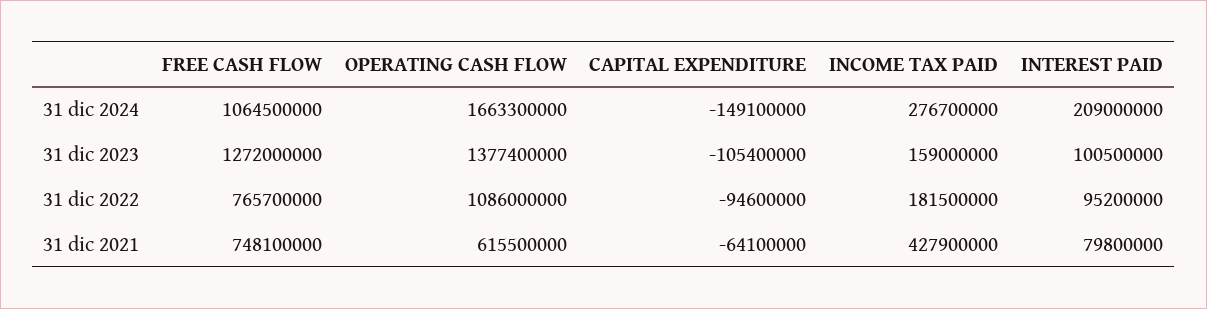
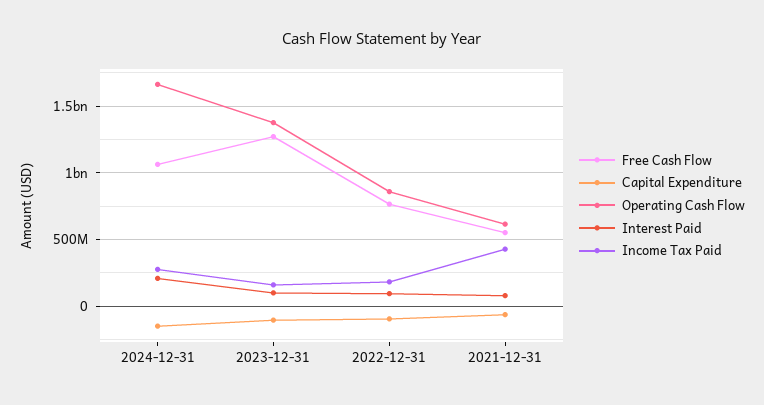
OPERATING CASH FLOW, 31 dic 2022: 1086000000 -> 850000000
FREE CASH FLOW, 31 dic 2021: 748100000 -> 550000000

